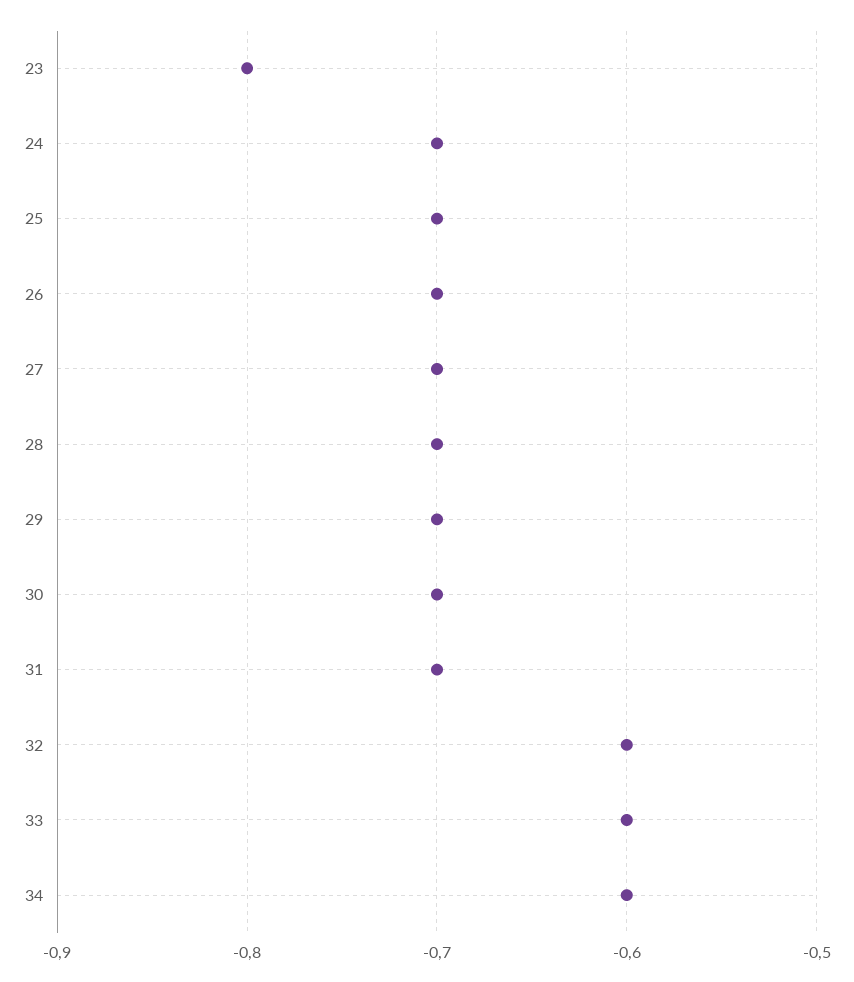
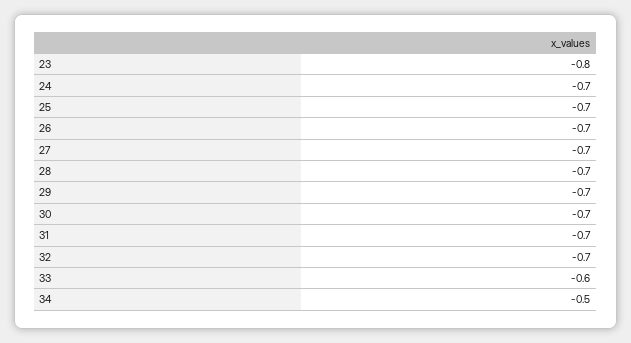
32: -0.6 -> -0.7
34: -0.6 -> -0.5

